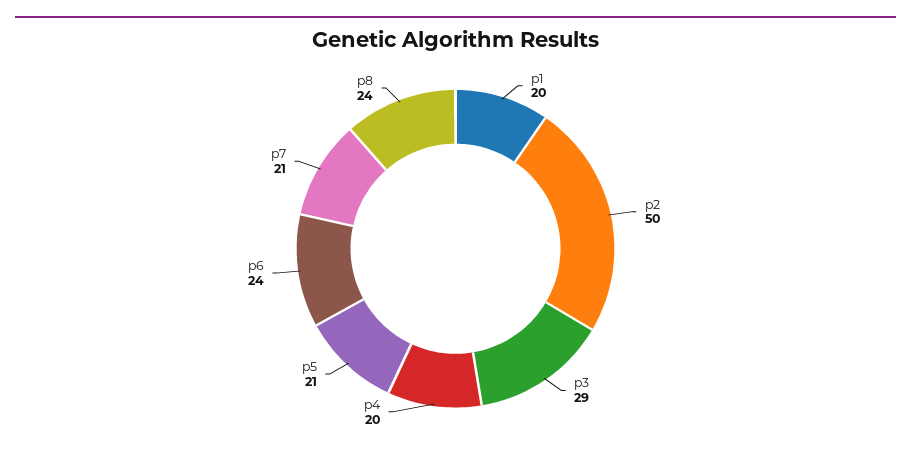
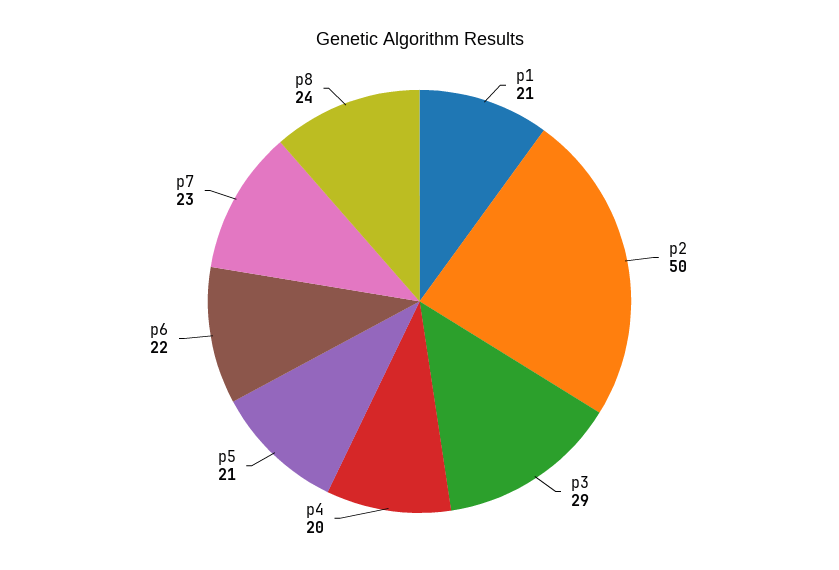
p1: 20 -> 21
p6: 24 -> 22
p7: 21 -> 23

